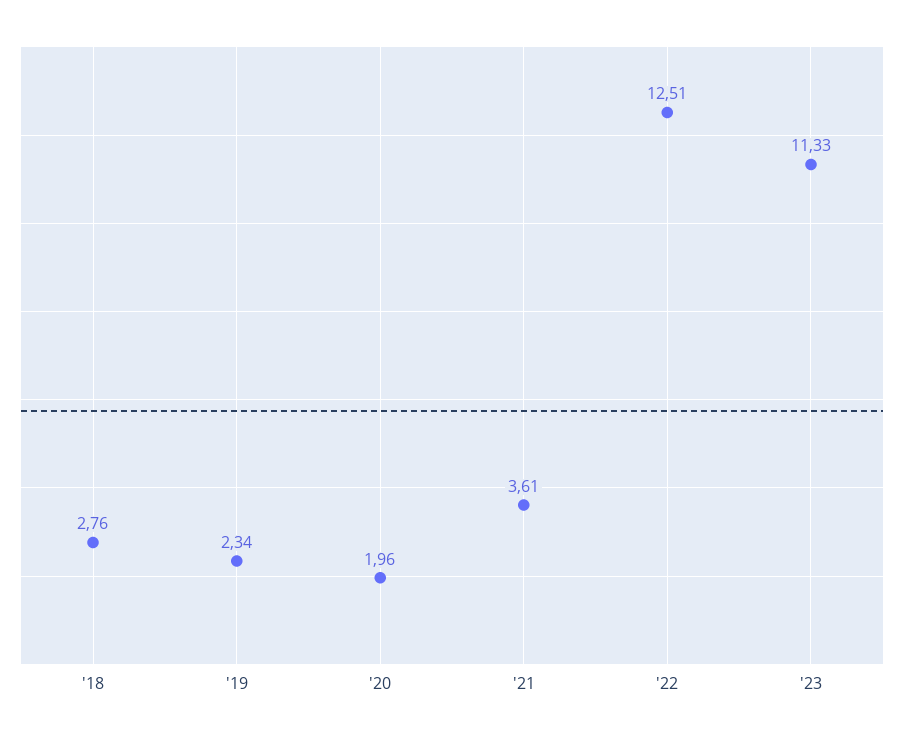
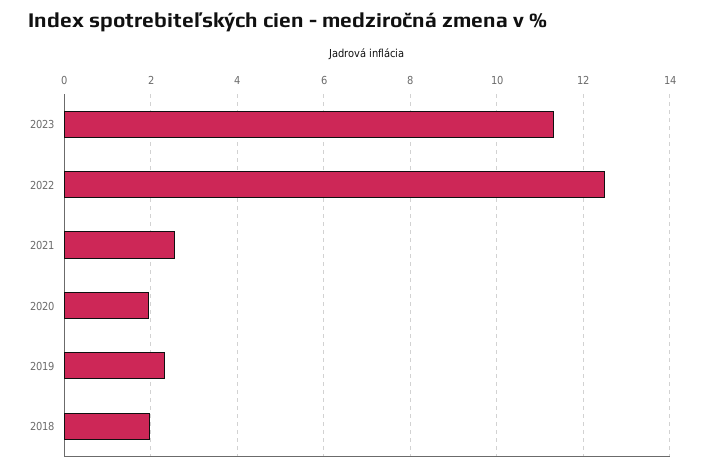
'18: 2.76 -> 2
'21: 3.61 -> 2.6

